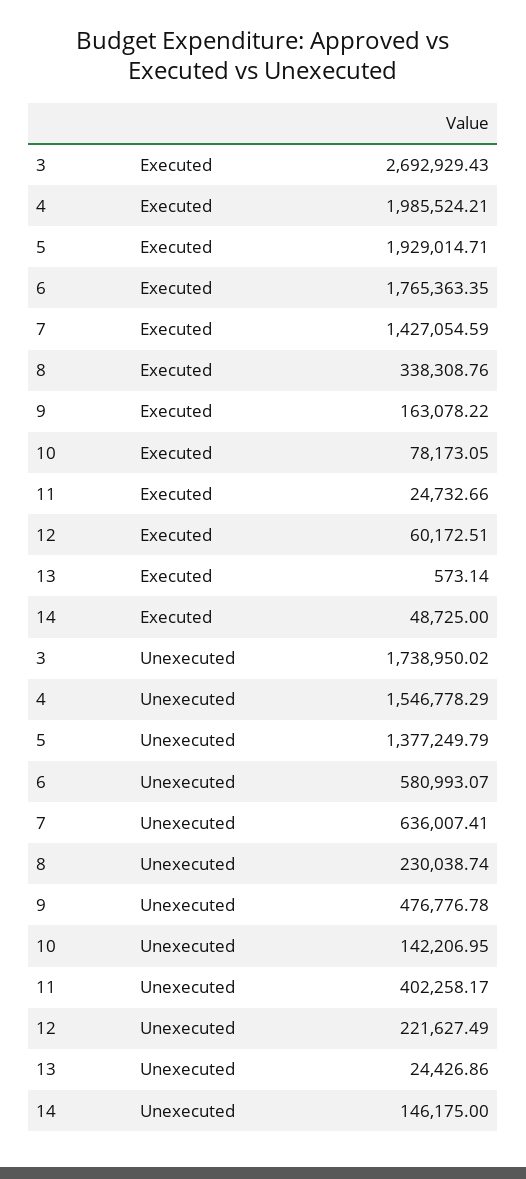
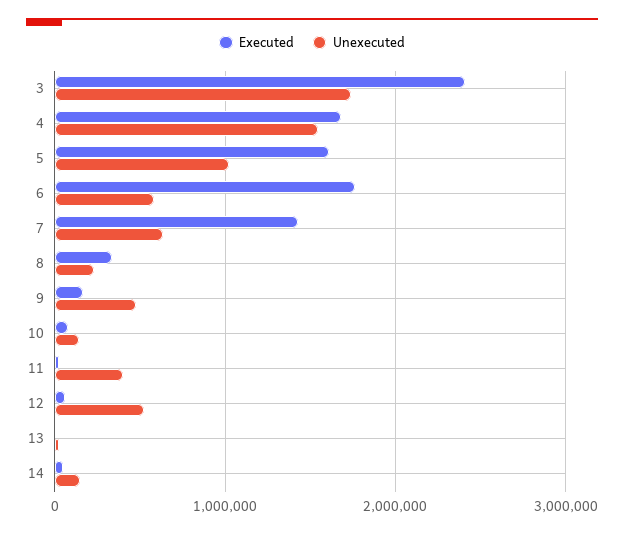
Executed, 3: 2692929.43 -> 2400000
Executed, 4: 1985524.21 -> 1700000
Executed, 5: 1929014.71 -> 1600000
Unexecuted, 5: 1377249.79 -> 1000000
Unexecuted, 12: 221627.49 -> 500000

